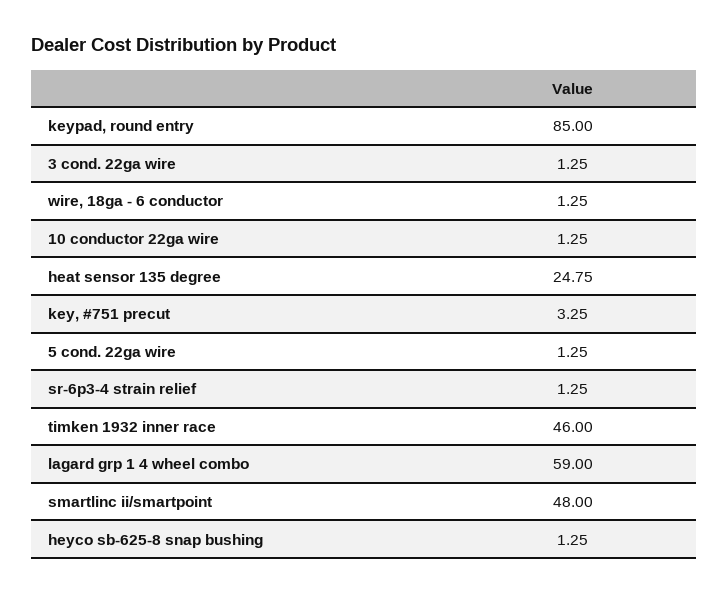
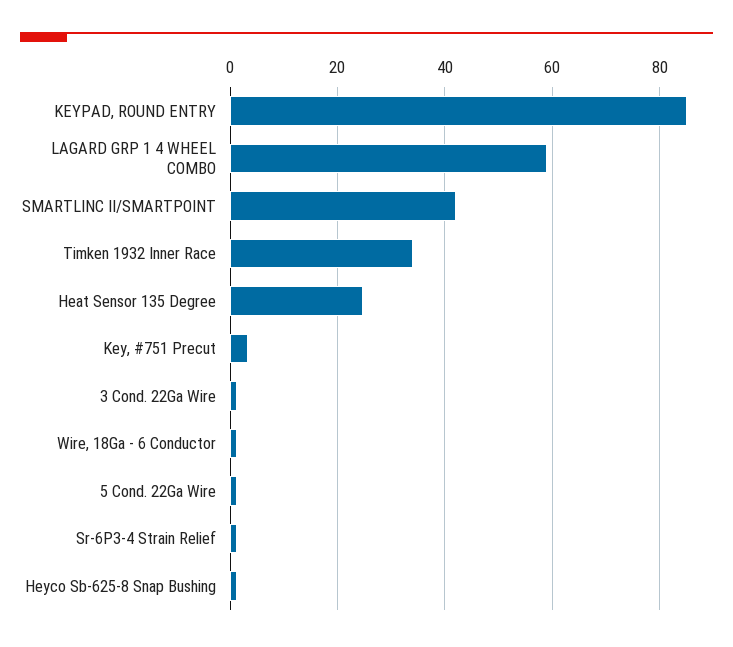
10 conductor 22ga wire: 1.25 -> none
timken 1932 inner race: 46 -> 34
smartlinc ii/smartpoint: 48 -> 42

